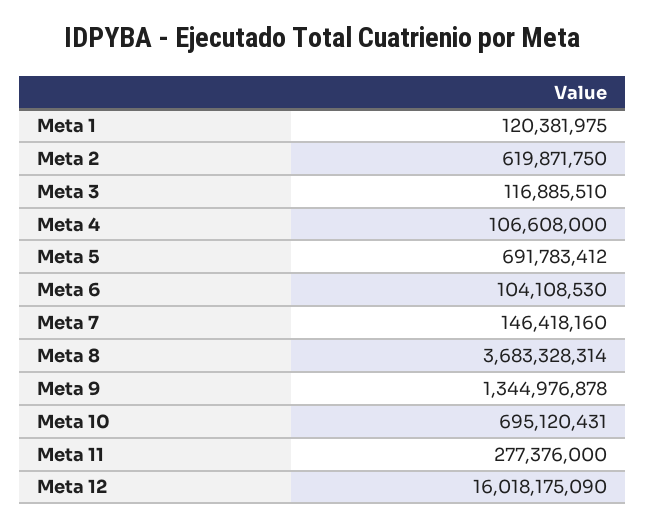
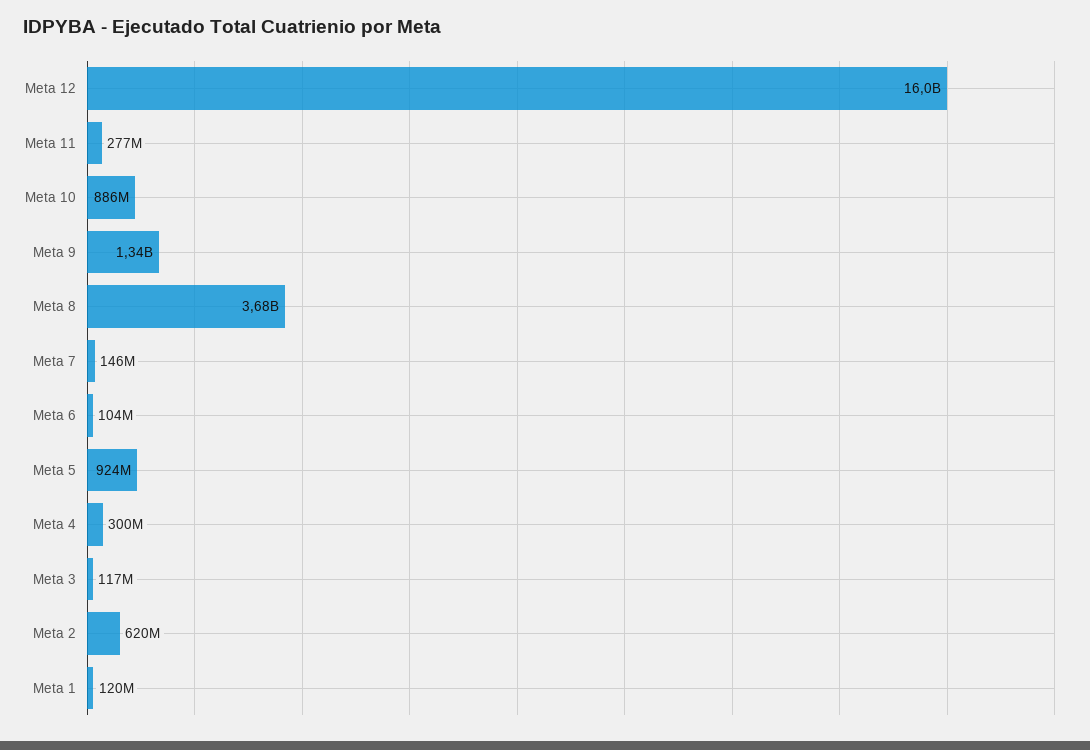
Meta 4: 106608000 -> 300000000
Meta 5: 691783412 -> 924000000
Meta 10: 695120431 -> 886000000

